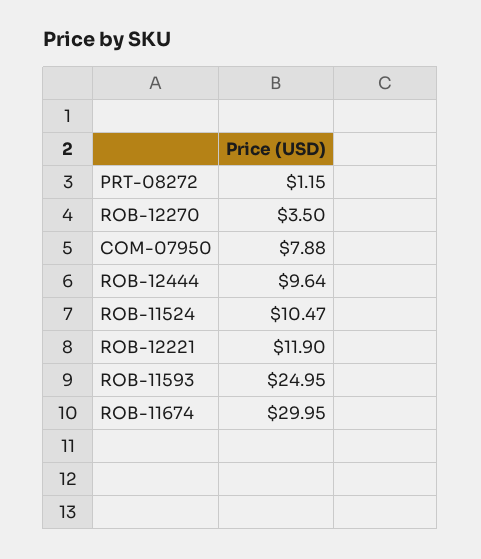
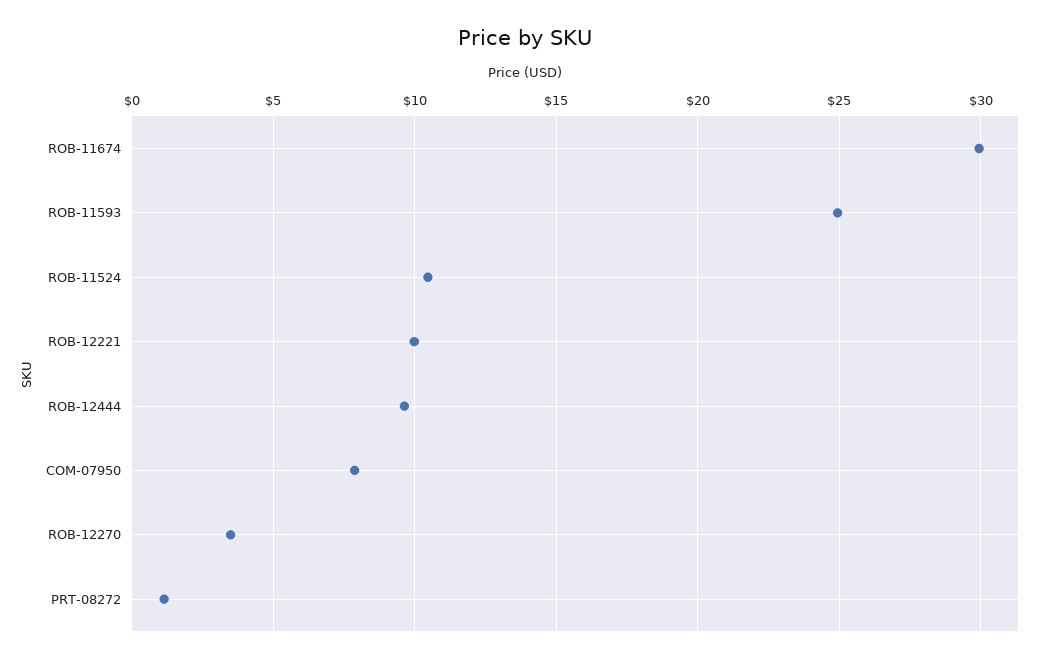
ROB-12221: 11.9 -> 10

